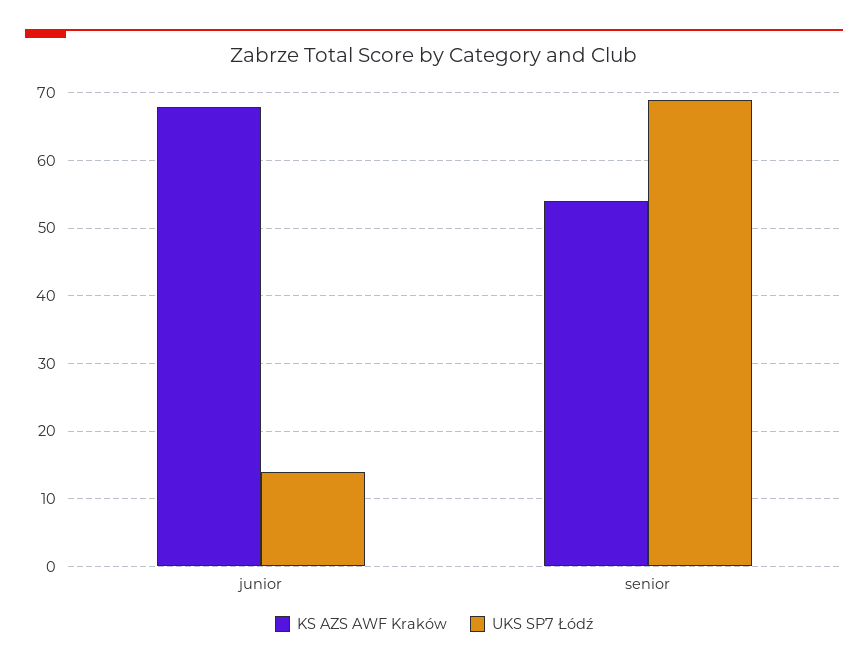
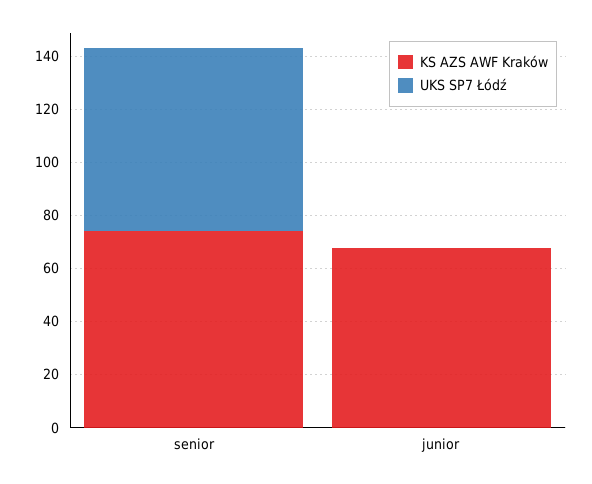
UKS SP7 Łódź, junior: 14 -> 0
KS AZS AWF Kraków, senior: 54 -> 75

